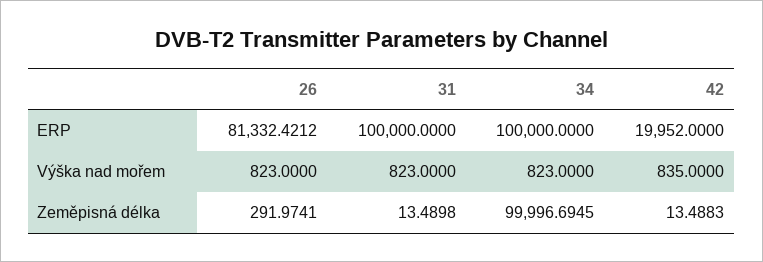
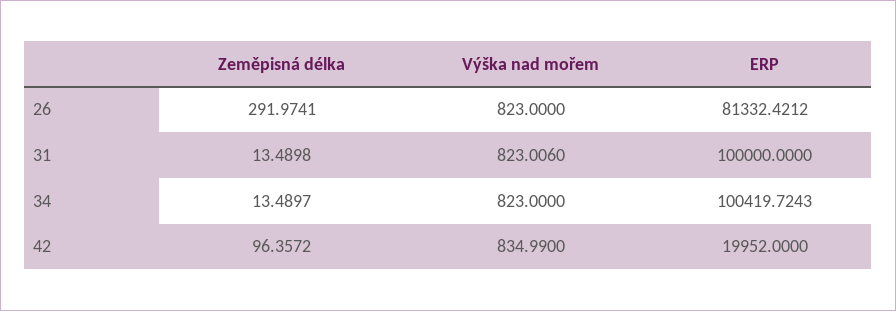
34, ERP: 100000 -> 100419.7243
31, Výška nad mořem: 823 -> 823.006
42, Výška nad mořem: 835 -> 834.99
34, Zeměpisná délka: 99996.6945 -> 13.4897
42, Zeměpisná délka: 13.4883 -> 96.3572

